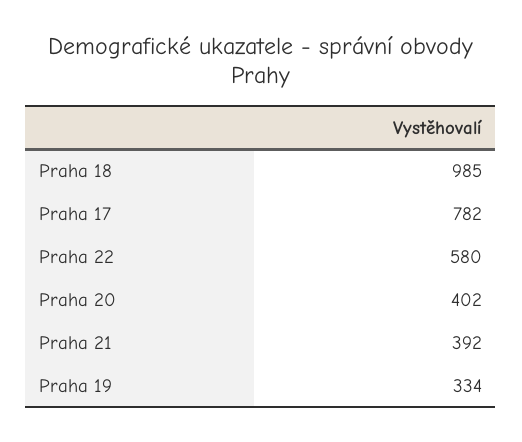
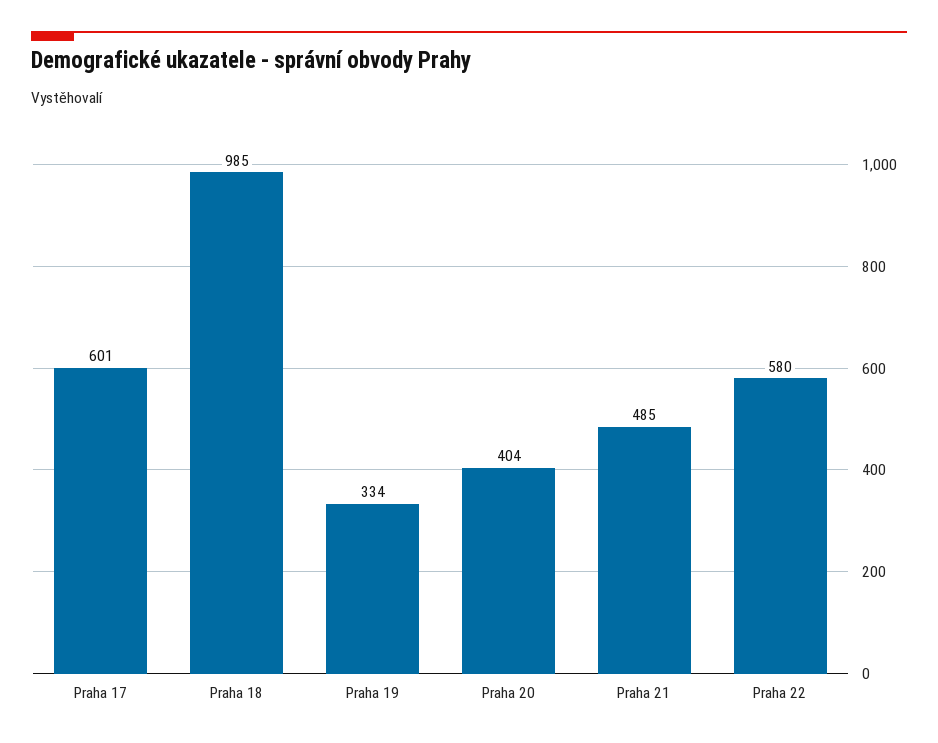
Praha 17: 782 -> 601
Praha 20: 402 -> 404
Praha 21: 392 -> 485

